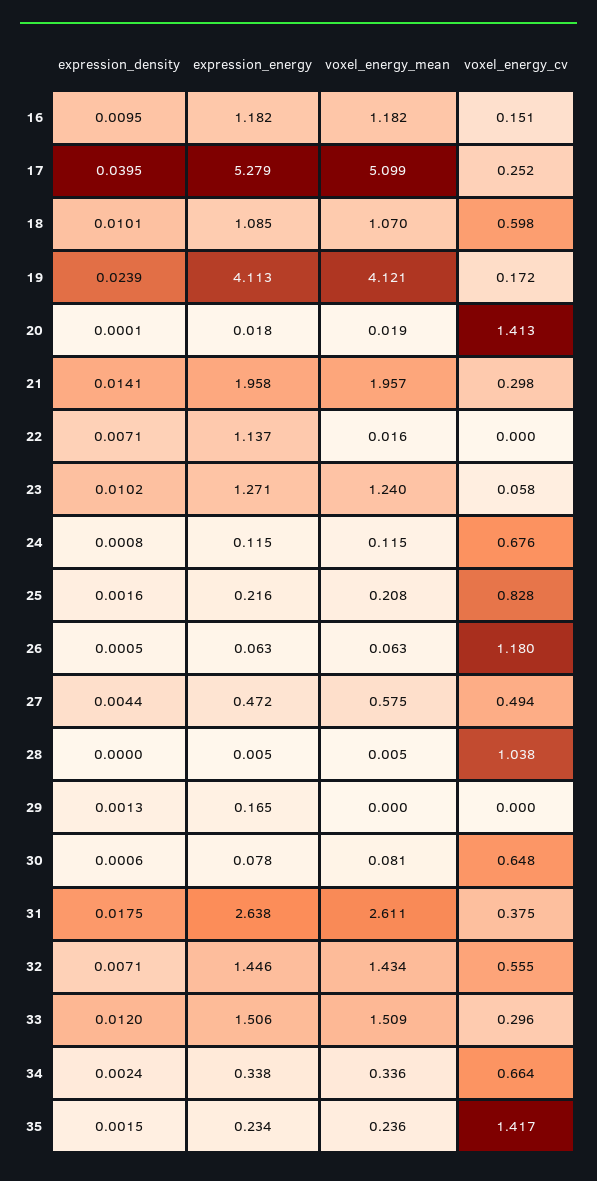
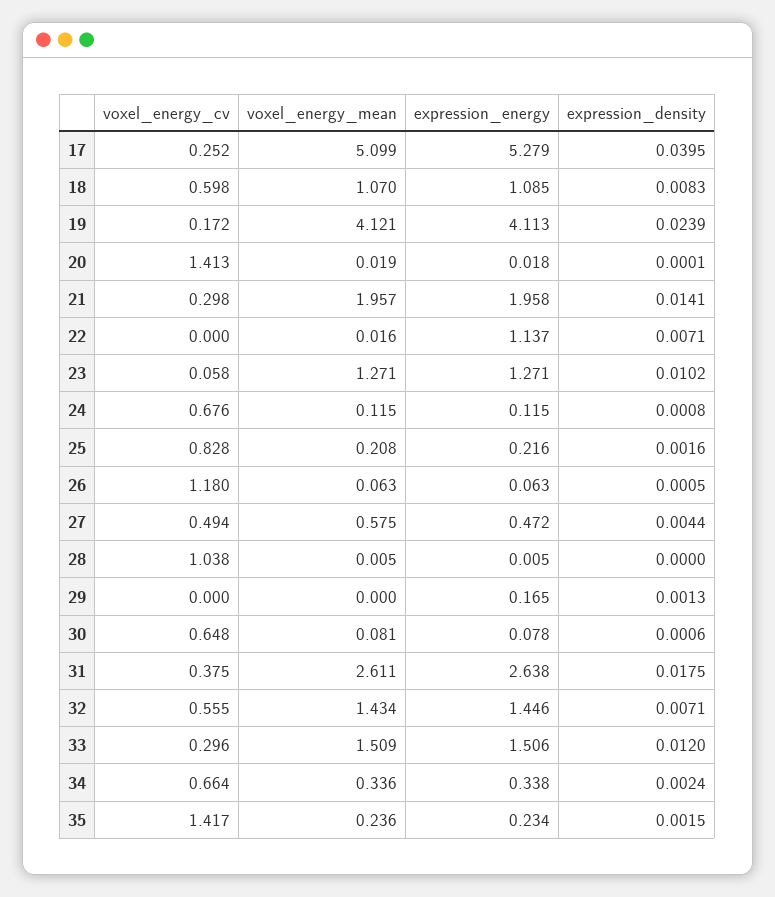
expression_density, 16: 0.0095 -> none
expression_energy, 16: 1.182 -> none
voxel_energy_mean, 16: 1.182 -> none
voxel_energy_cv, 16: 0.151 -> none
expression_density, 18: 0.0101 -> 0.0083
voxel_energy_mean, 23: 1.24 -> 1.271

